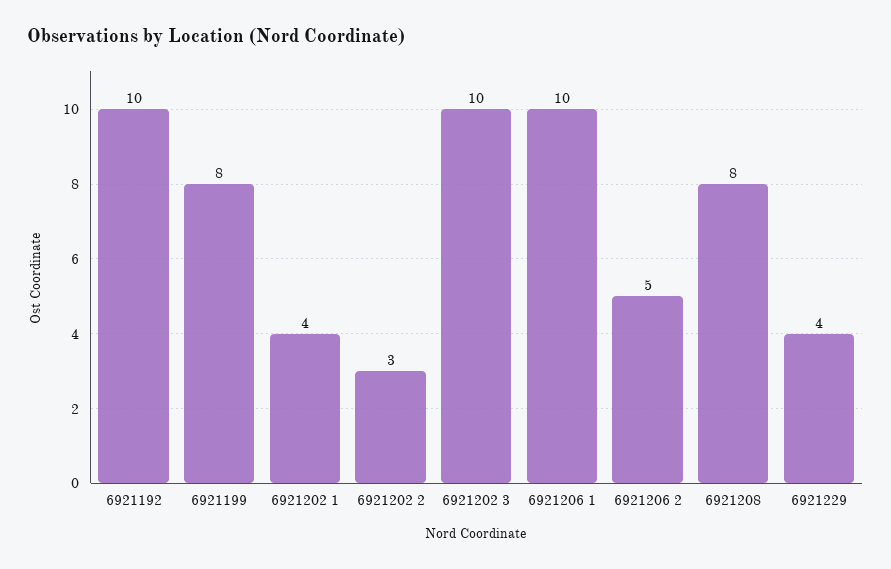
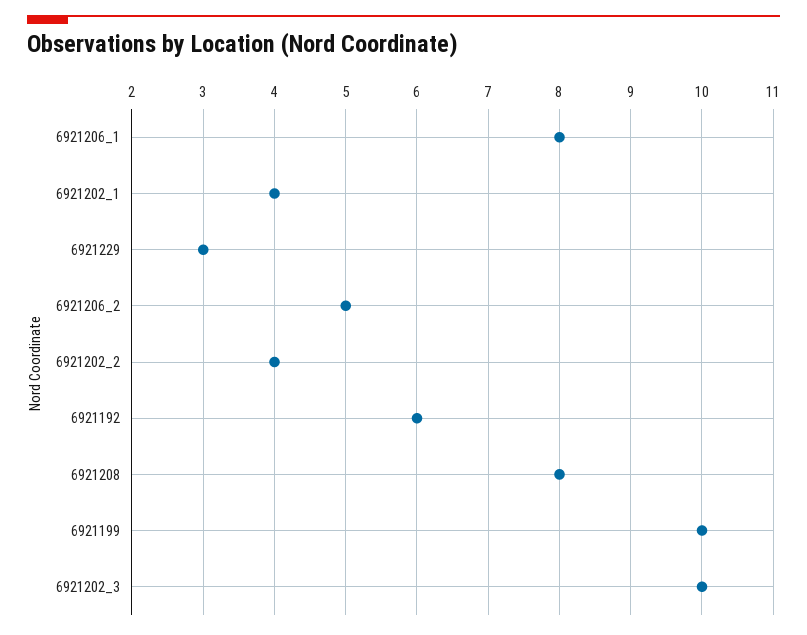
6921192: 10 -> 6
6921199: 8 -> 10
6921202 2: 3 -> 4
6921206 1: 10 -> 8
6921229: 4 -> 3

